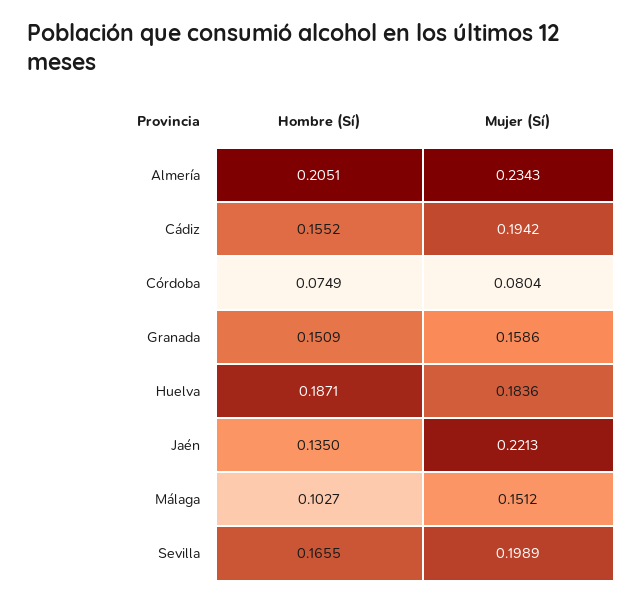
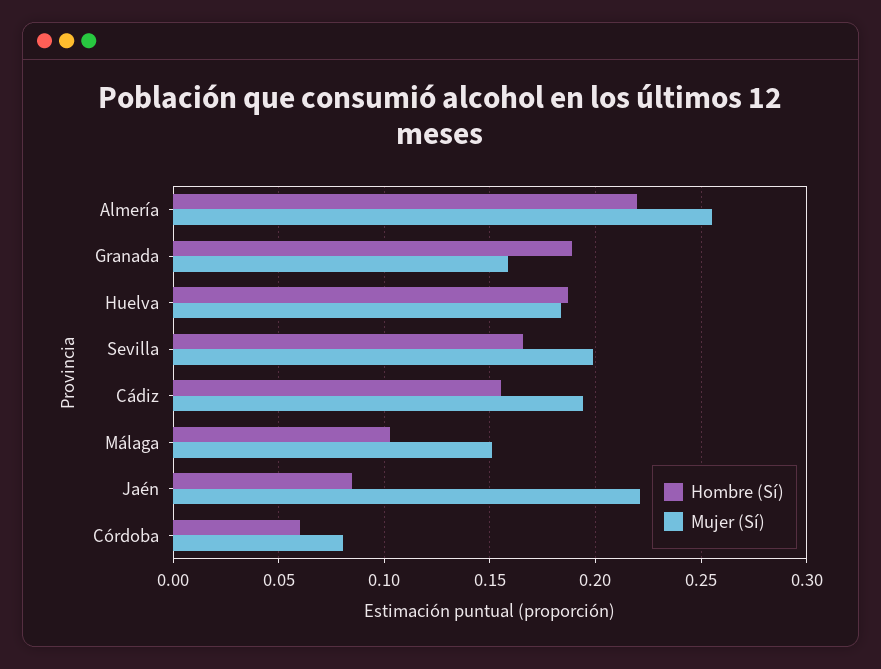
Hombre (Sí), Almería: 0.2051 -> 0.22
Mujer (Sí), Almería: 0.2343 -> 0.255
Hombre (Sí), Córdoba: 0.0749 -> 0.06
Hombre (Sí), Granada: 0.1509 -> 0.19
Hombre (Sí), Jaén: 0.135 -> 0.085

